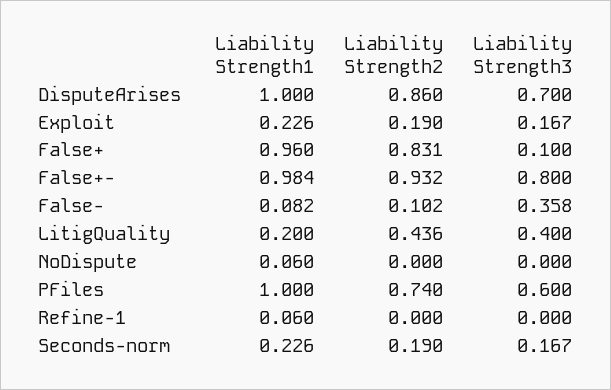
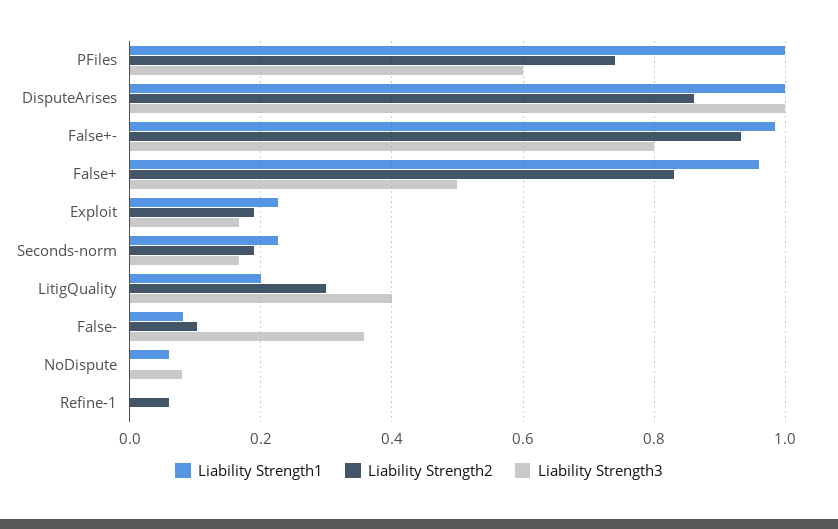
Liability Strength3, DisputeArises: 0.7 -> 1
Liability Strength3, False+: 0.1 -> 0.5
Liability Strength2, LitigQuality: 0.436 -> 0.3
Liability Strength3, NoDispute: 0 -> 0.08
Liability Strength1, Refine-1: 0.06 -> 0
Liability Strength2, Refine-1: 0 -> 0.06

